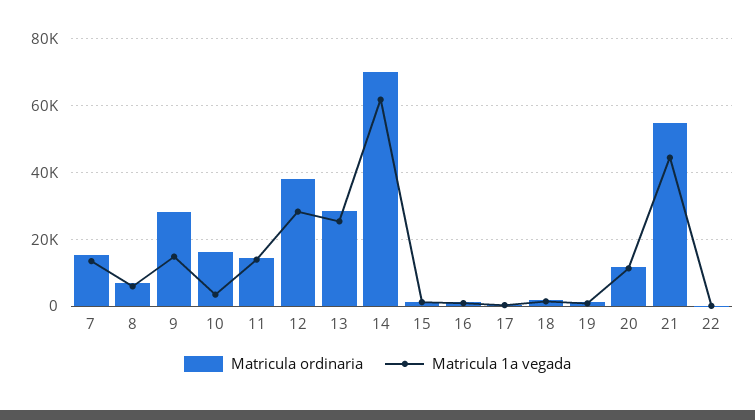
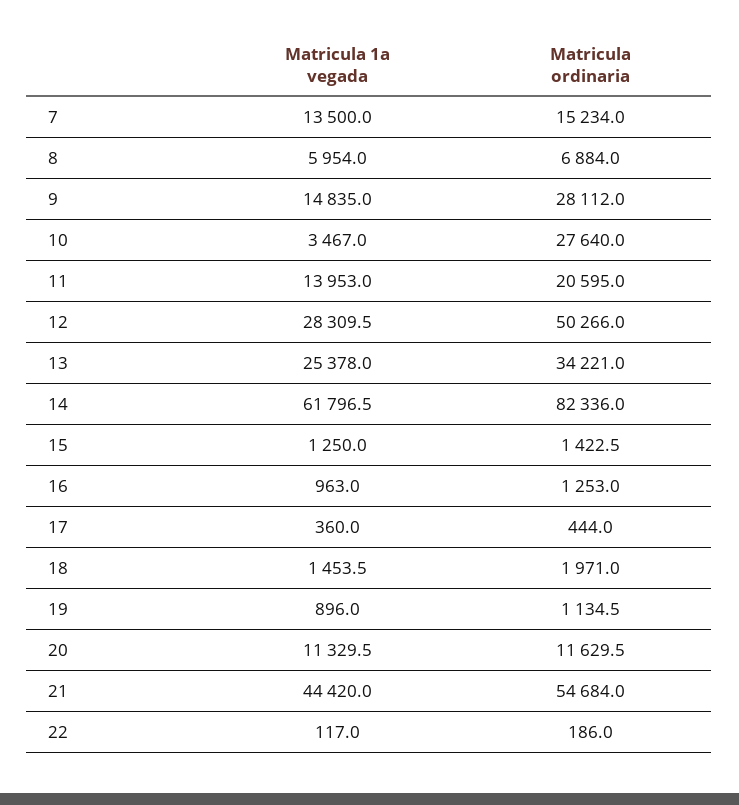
Matricula ordinaria, 10: 16000 -> 27640
Matricula ordinaria, 11: 14000 -> 20595
Matricula ordinaria, 12: 38000 -> 50266
Matricula ordinaria, 13: 28000 -> 34221
Matricula ordinaria, 14: 70000 -> 82336

